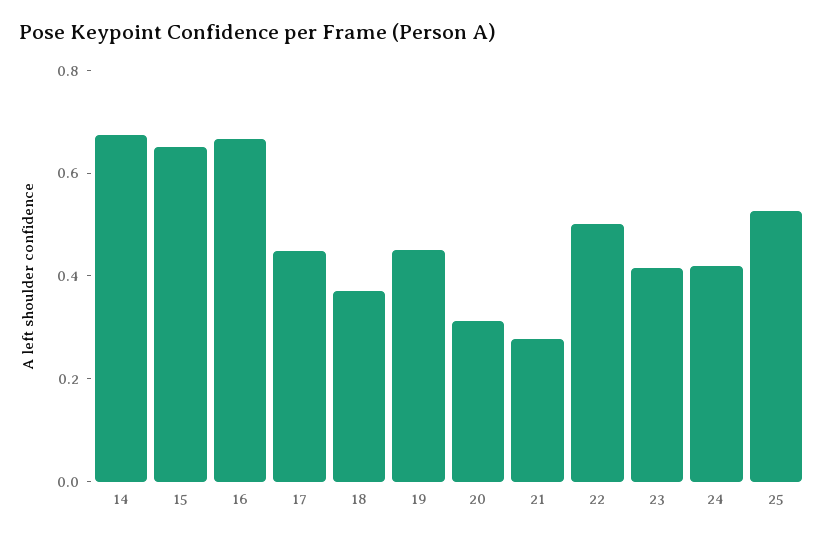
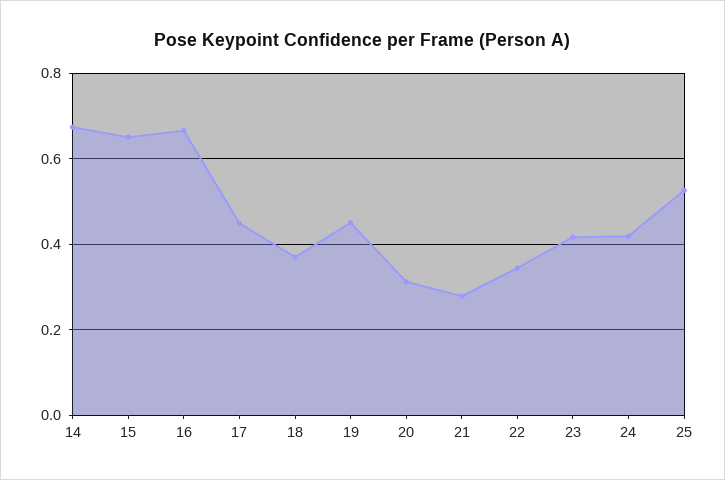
22: 0.5 -> 0.34

